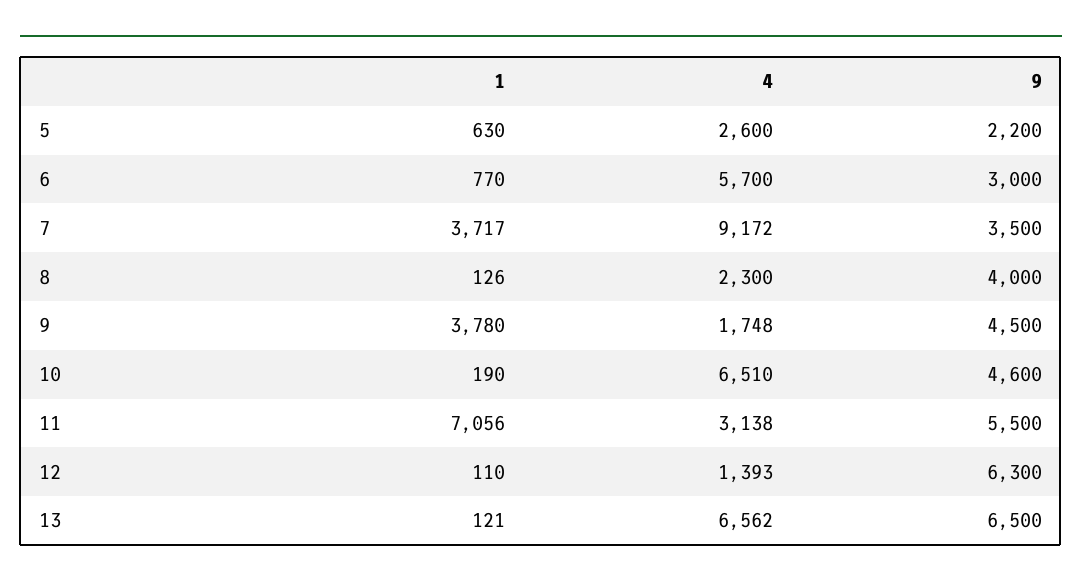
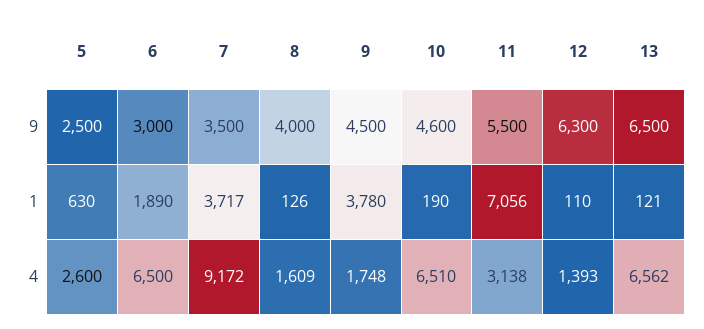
9, 5: 2200 -> 2500
1, 6: 770 -> 1890
4, 6: 5700 -> 6500
4, 8: 2300 -> 1609

